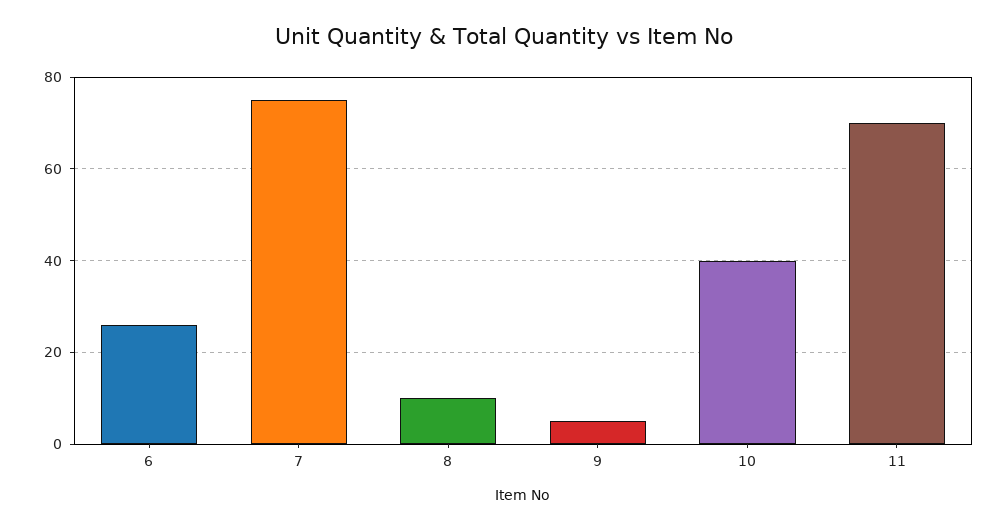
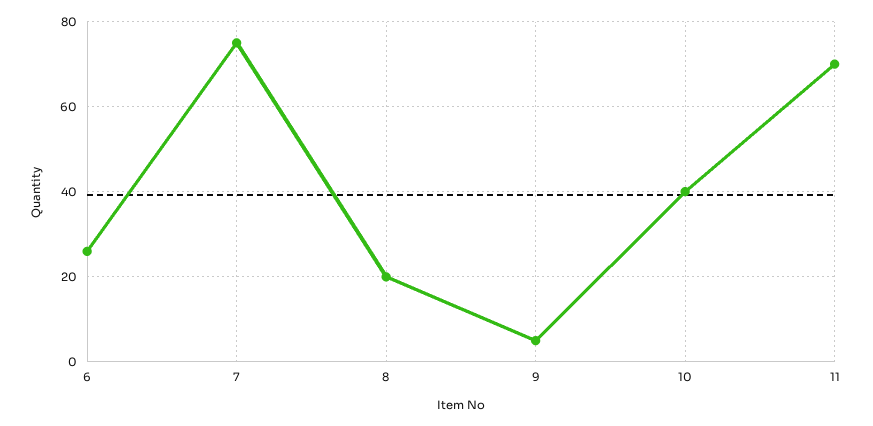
8: 10 -> 20

